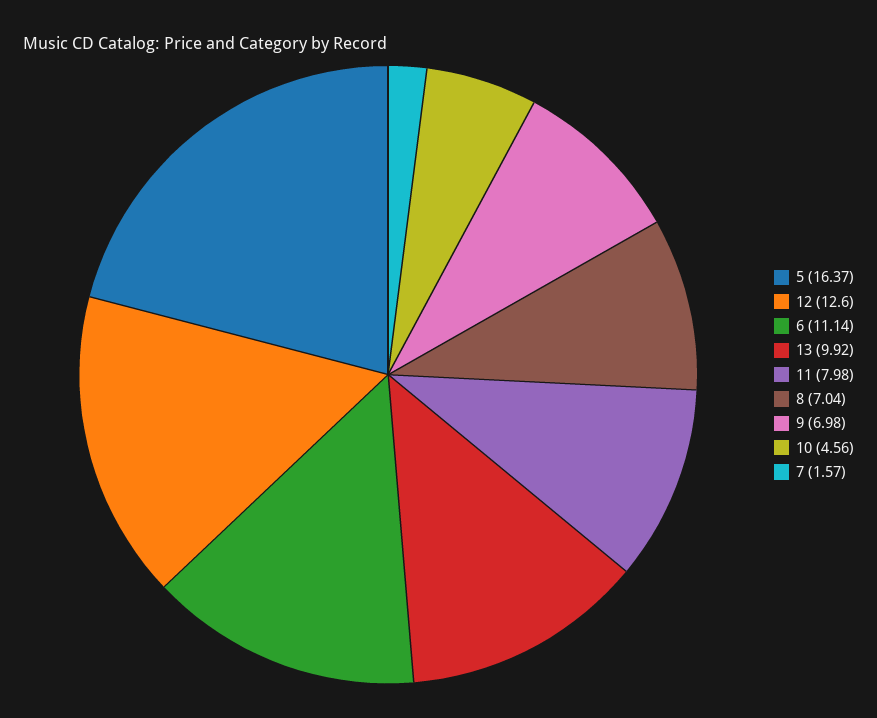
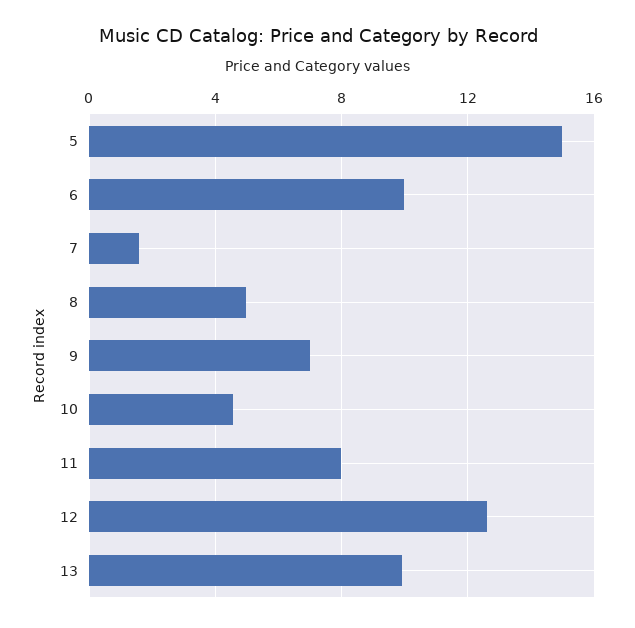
5: 16.37 -> 15
6: 11.14 -> 10
8: 7.04 -> 5

